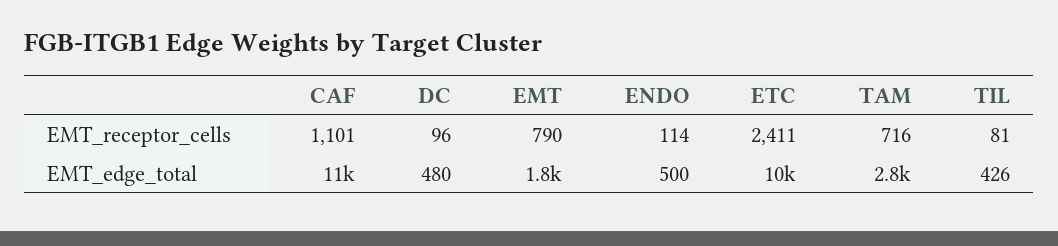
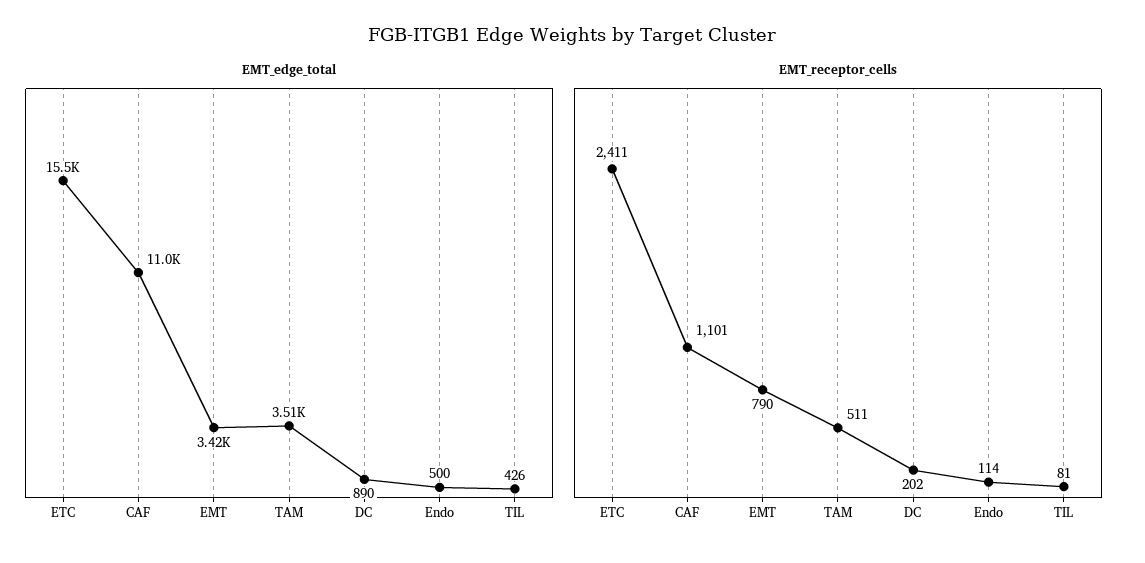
EMT_receptor_cells, DC: 96 -> 202
EMT_receptor_cells, TAM: 716 -> 511
EMT_edge_total, DC: 480 -> 890
EMT_edge_total, EMT: 1800 -> 3420
EMT_edge_total, ETC: 10000 -> 15500
EMT_edge_total, TAM: 2800 -> 3510

